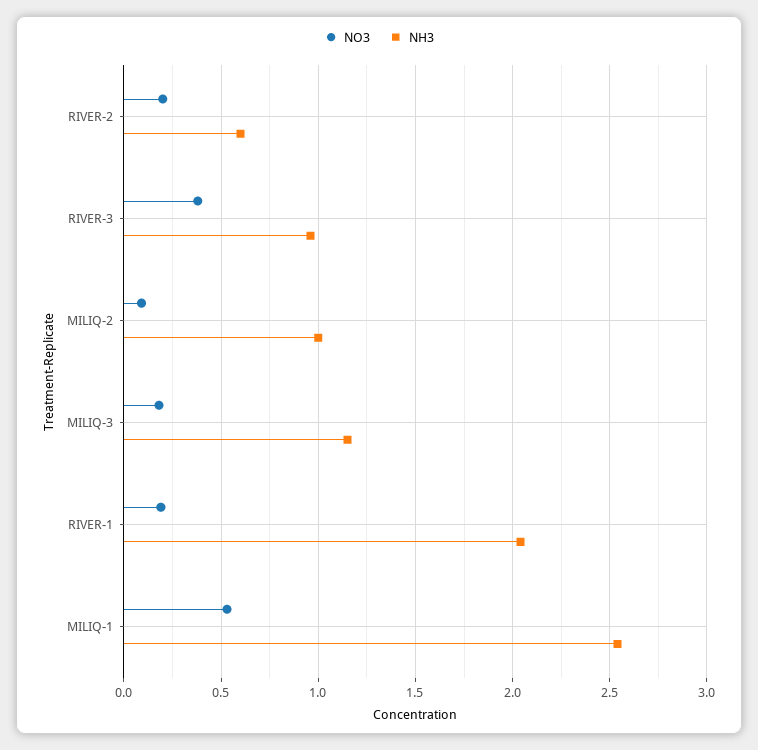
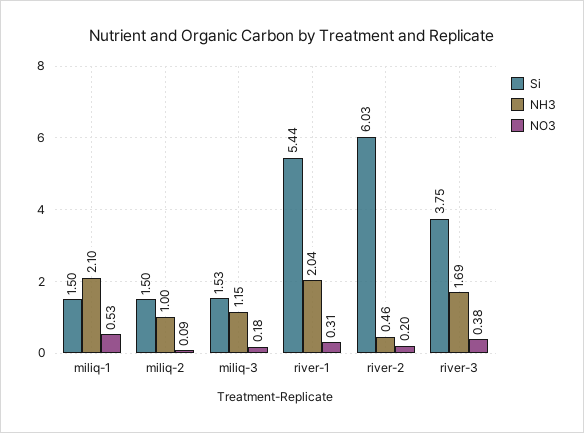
NH3, RIVER-2: 0.6 -> 0.46
NH3, RIVER-3: 0.95 -> 1.69
NO3, RIVER-1: 0.2 -> 0.31
NH3, MILIQ-1: 2.55 -> 2.1
Si, MILIQ-1: none -> 1.5
Si, MILIQ-2: none -> 1.5
Si, MILIQ-3: none -> 1.53
Si, RIVER-1: none -> 5.44
Si, RIVER-2: none -> 6.03
Si, RIVER-3: none -> 3.75

